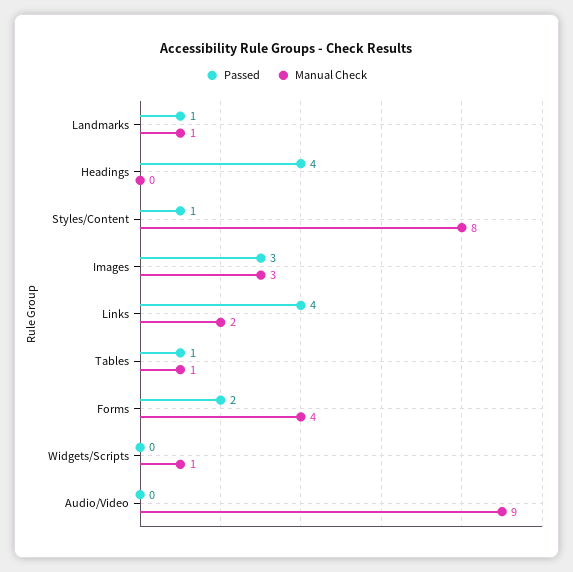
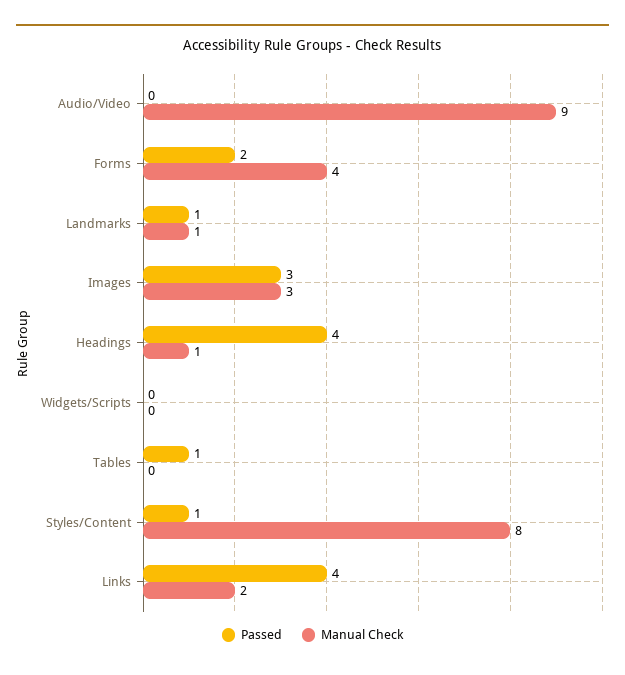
Manual Check, Headings: 0 -> 1
Manual Check, Tables: 1 -> 0
Manual Check, Widgets/Scripts: 1 -> 0

